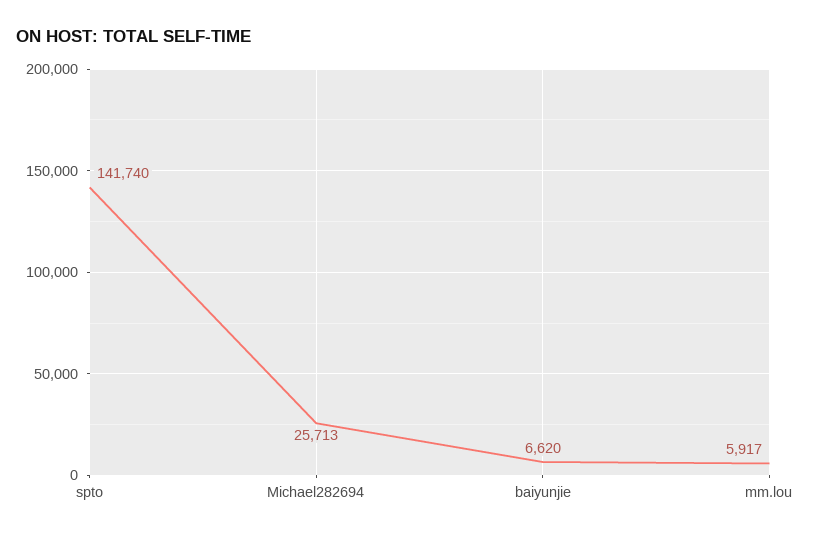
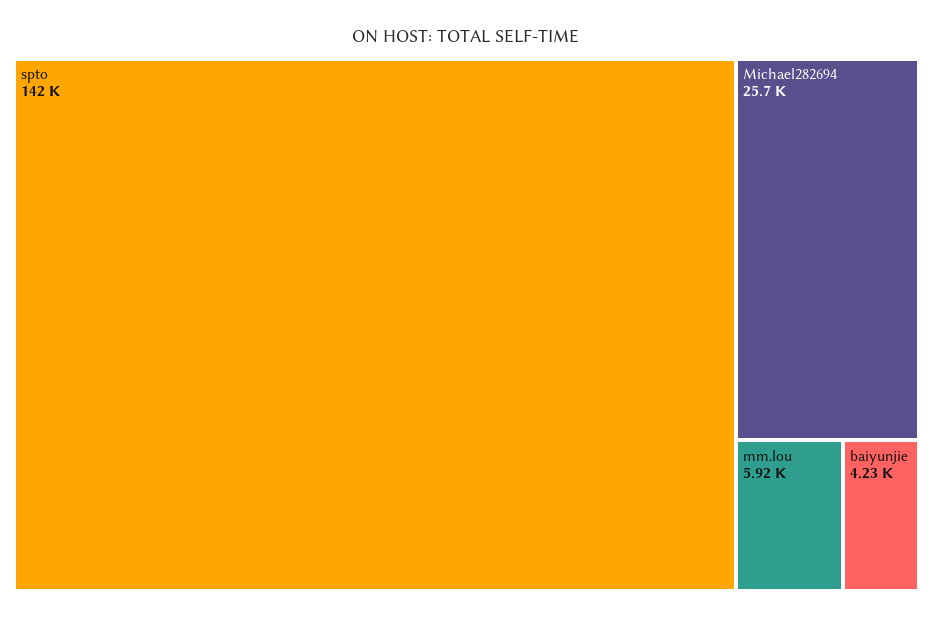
baiyunjie: 6620 -> 4230

